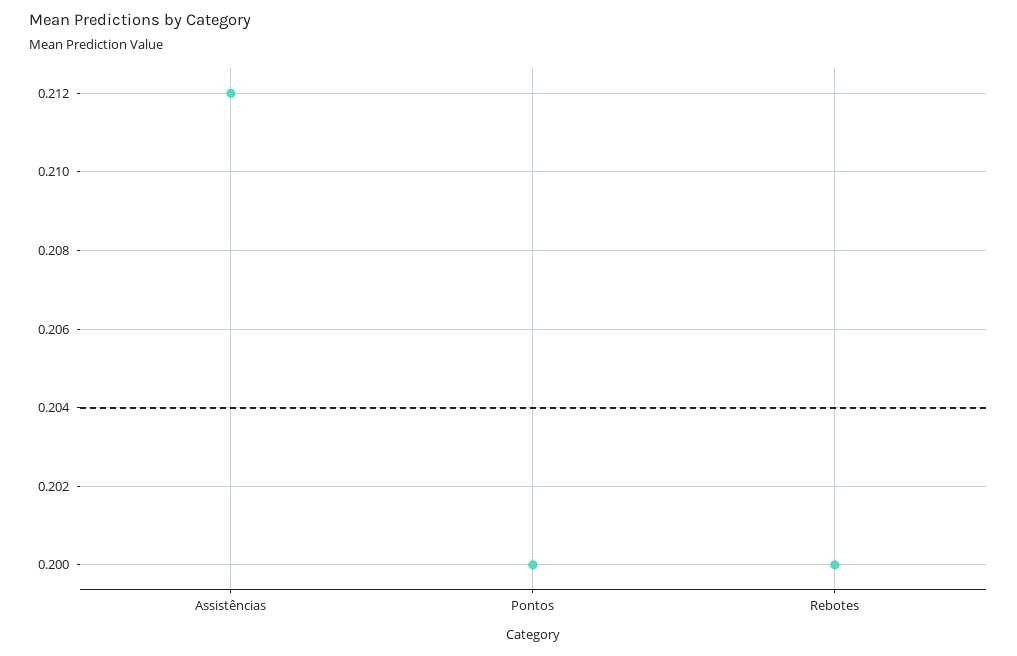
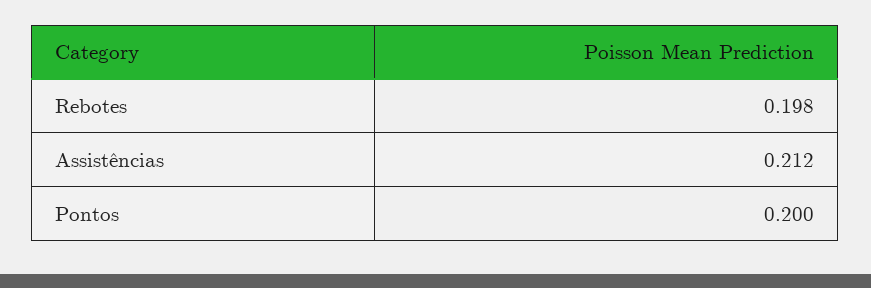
Rebotes: 0.2 -> 0.198

